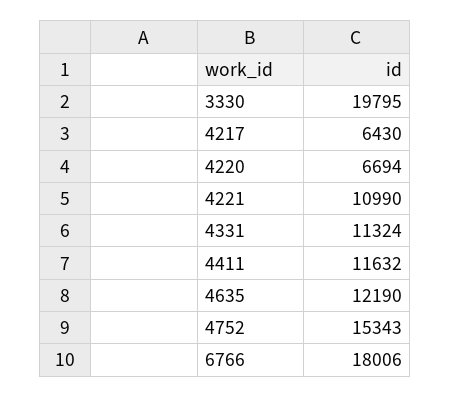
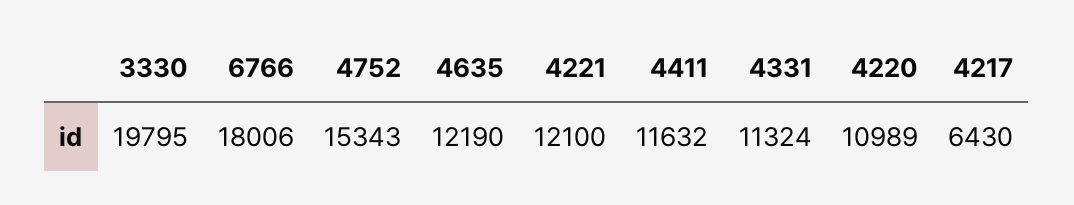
4220: 6694 -> 10989
4221: 10990 -> 12100

